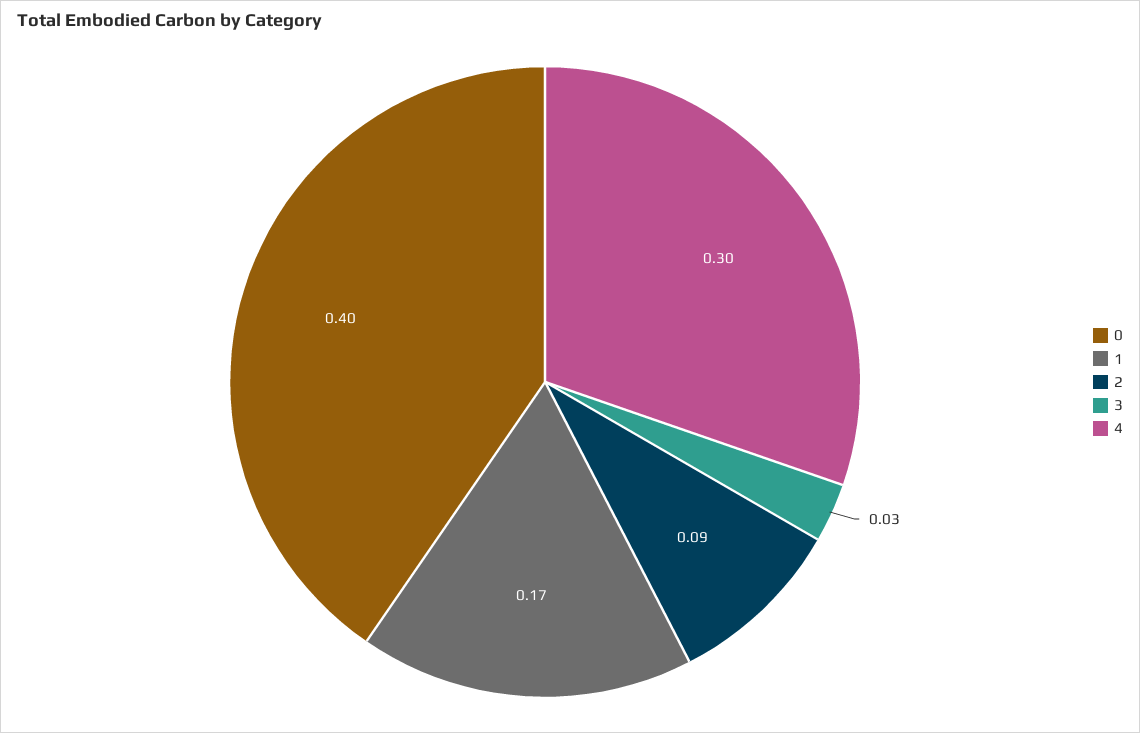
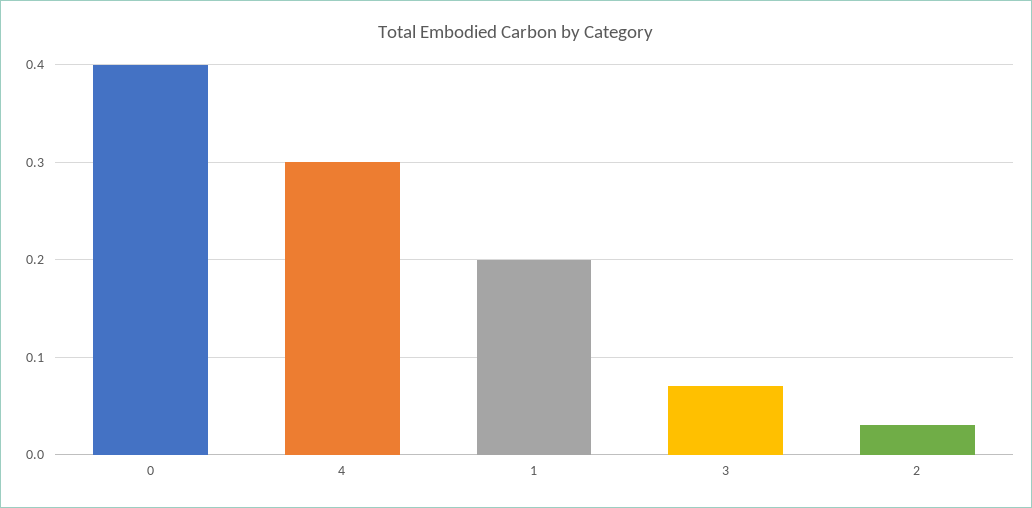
1: 0.17 -> 0.2
2: 0.09 -> 0.03
3: 0.03 -> 0.07

